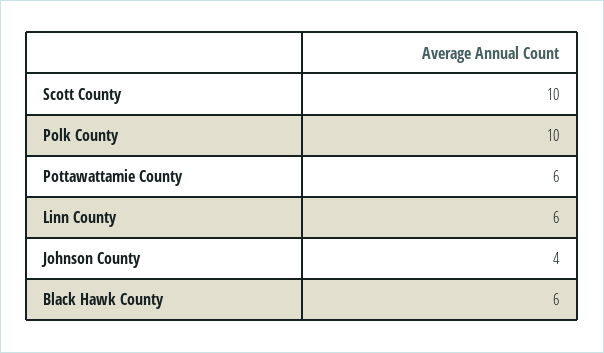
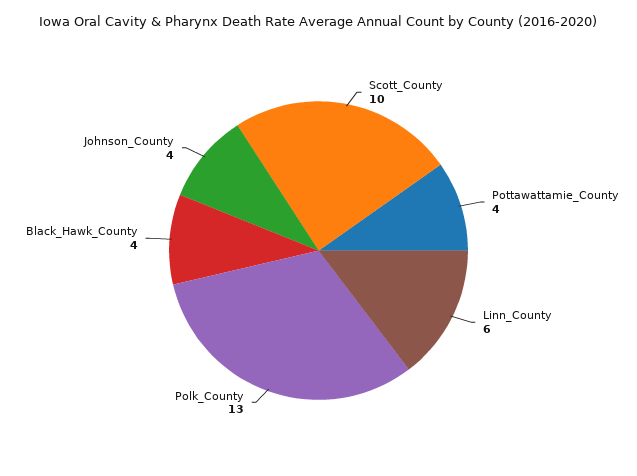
Polk County: 10 -> 13
Pottawattamie County: 6 -> 4
Black Hawk County: 6 -> 4

